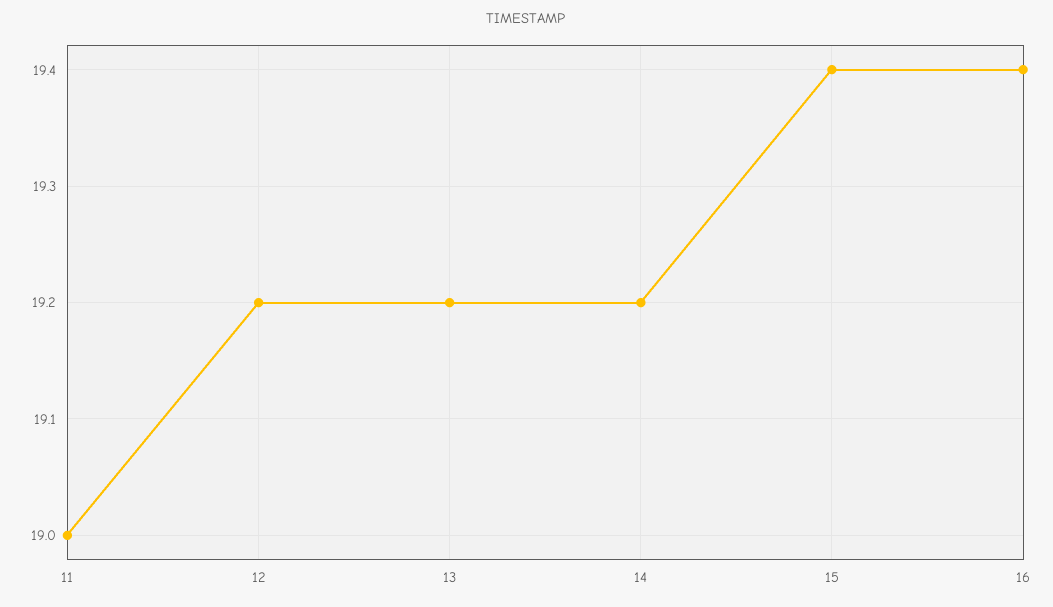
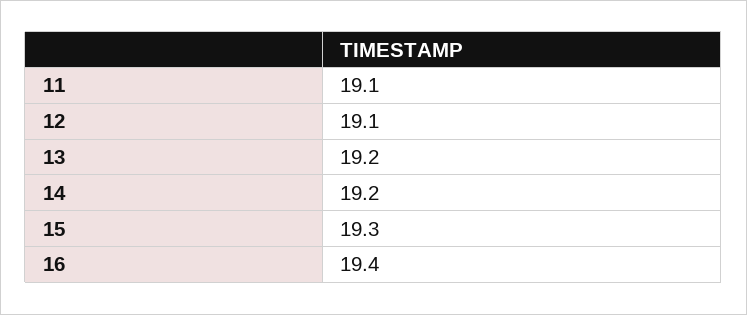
11: 19 -> 19.1
12: 19.2 -> 19.1
15: 19.4 -> 19.3

